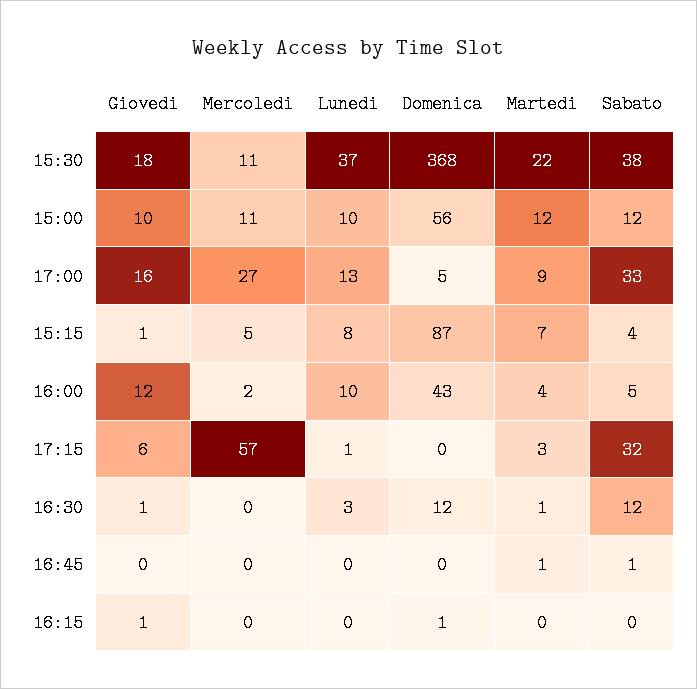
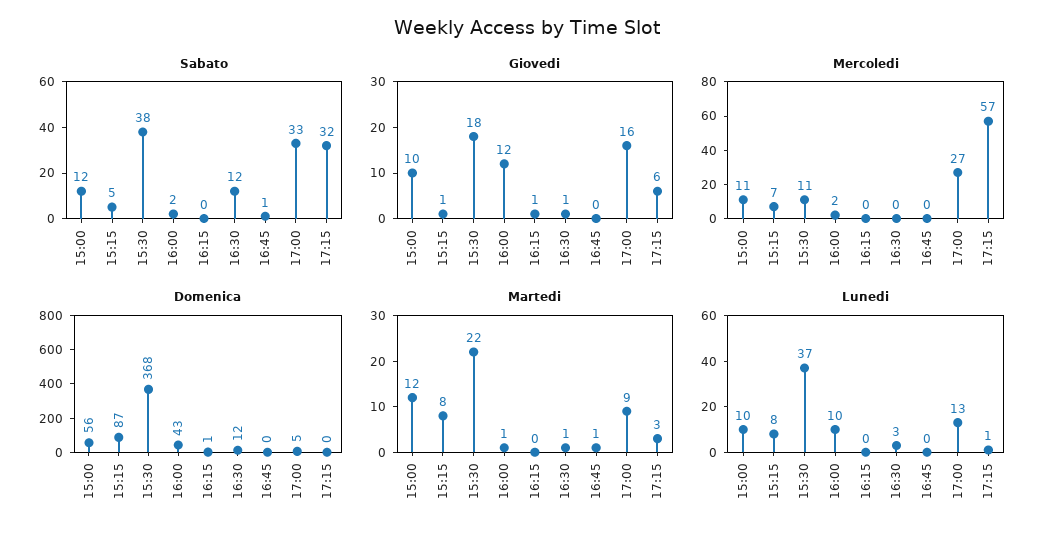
Mercoledi, 15:15: 5 -> 7
Martedi, 15:15: 7 -> 8
Sabato, 15:15: 4 -> 5
Martedi, 16:00: 4 -> 1
Sabato, 16:00: 5 -> 2

